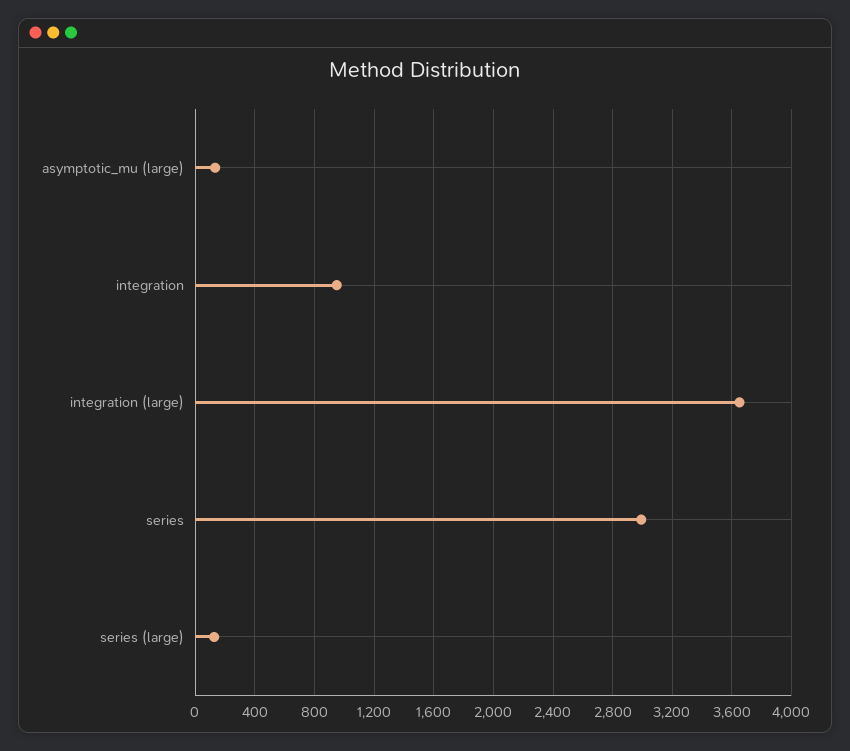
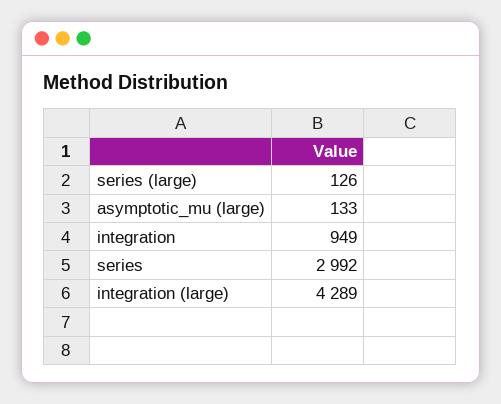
integration (large): 3650 -> 4289

